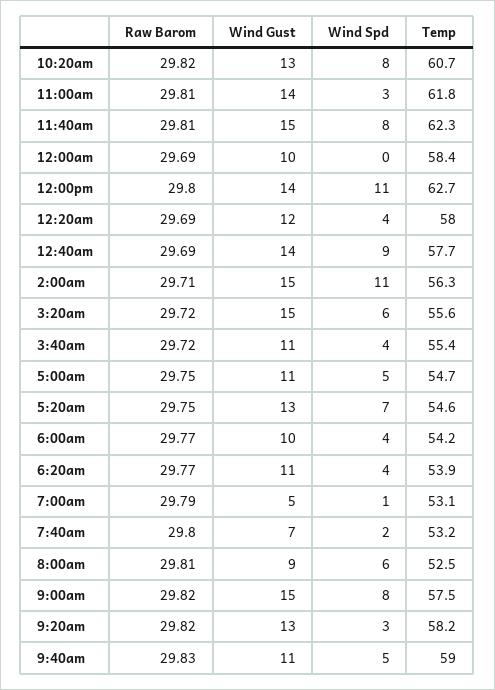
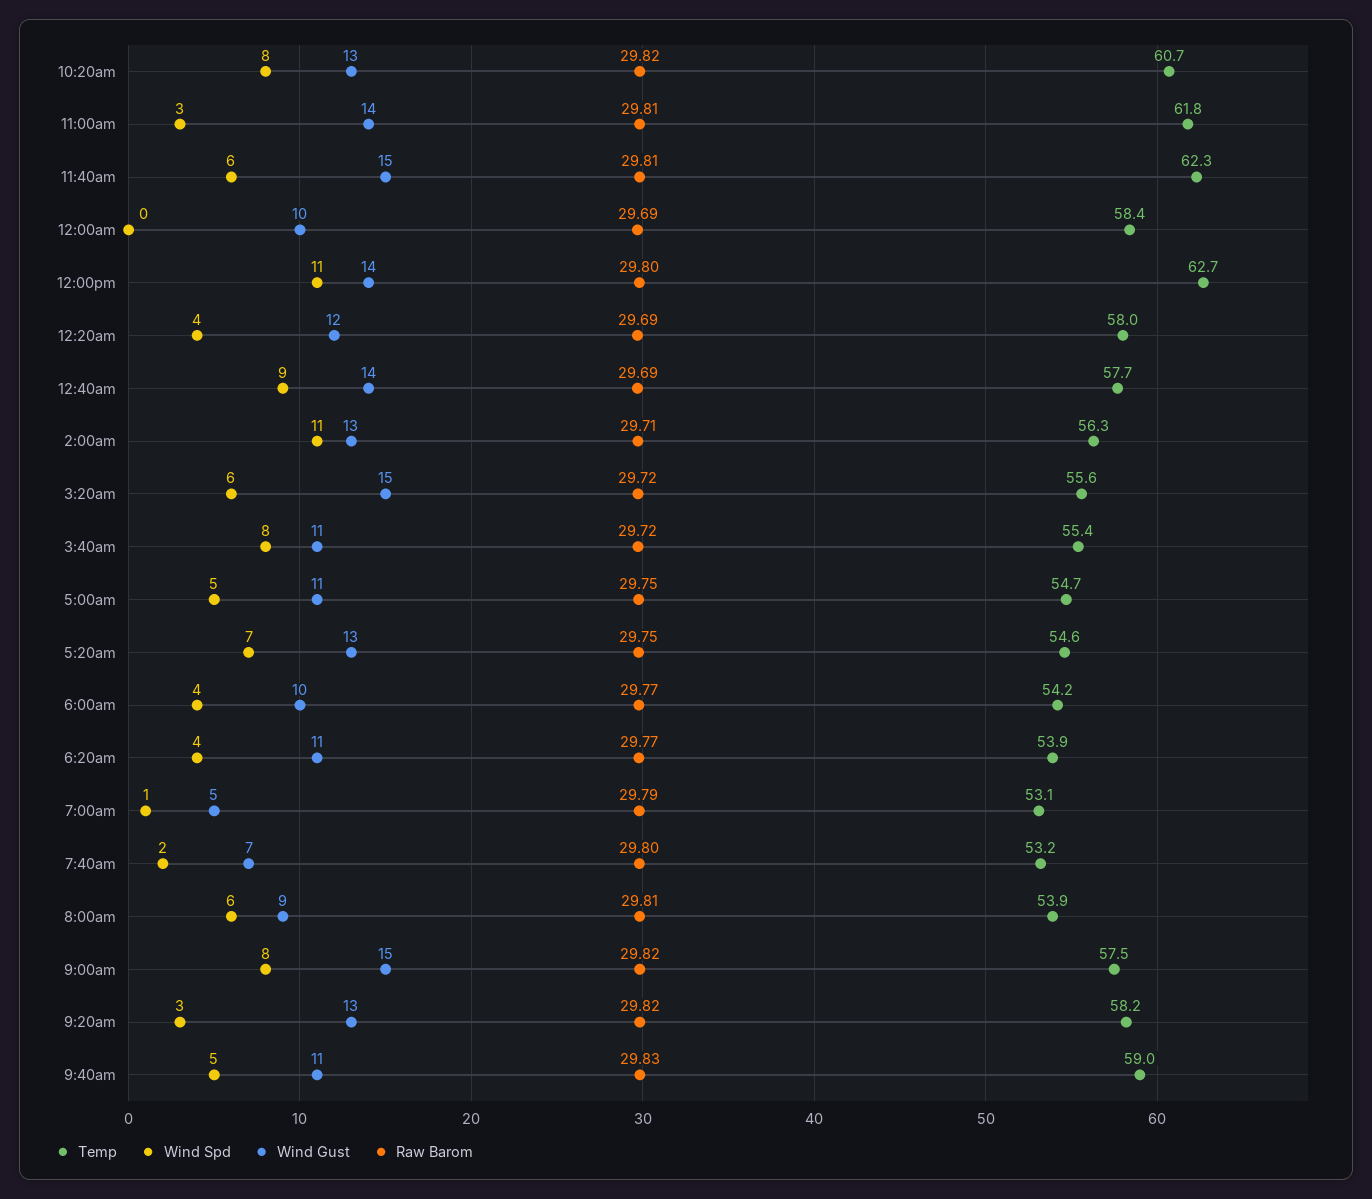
Wind Spd, 11:40am: 8 -> 6
Wind Gust, 2:00am: 15 -> 13
Wind Spd, 3:40am: 4 -> 8
Temp, 8:00am: 52.5 -> 53.9

